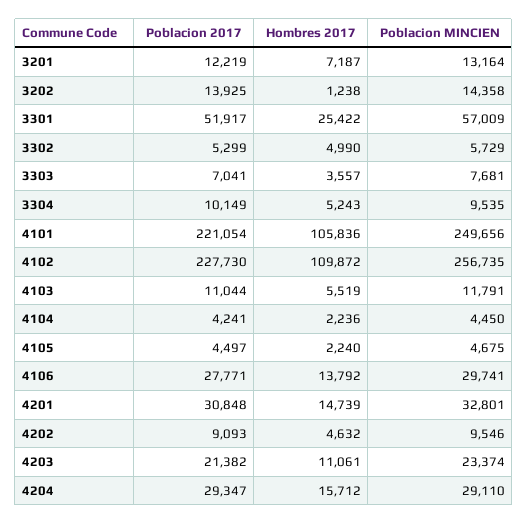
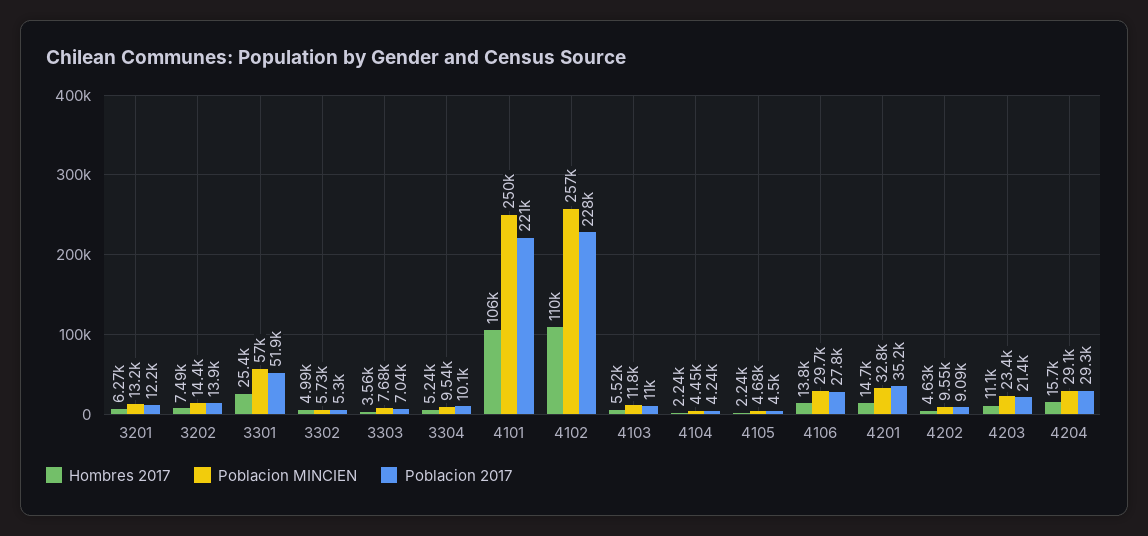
Hombres 2017, 3201: 7187 -> 6270
Hombres 2017, 3202: 1238 -> 7490
Poblacion 2017, 4201: 30848 -> 35200

